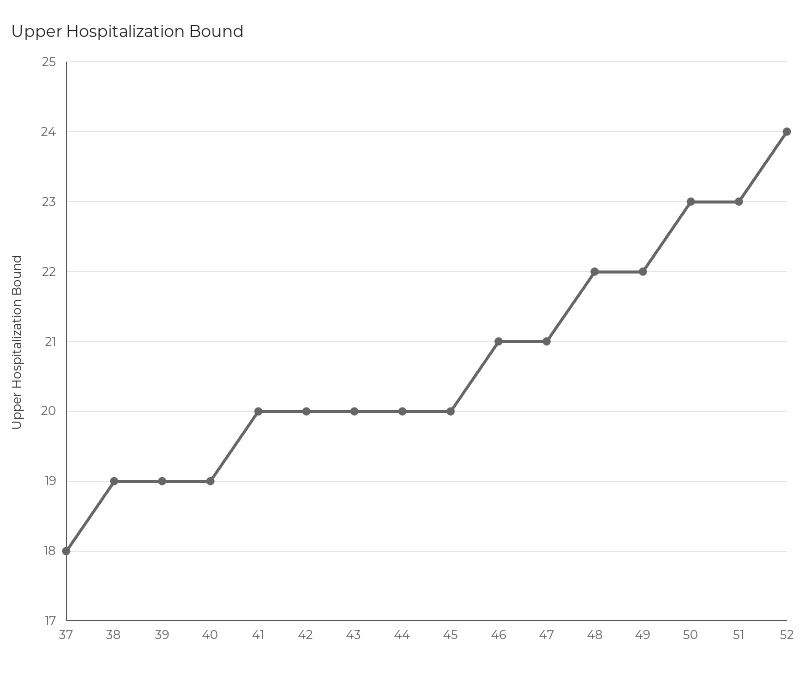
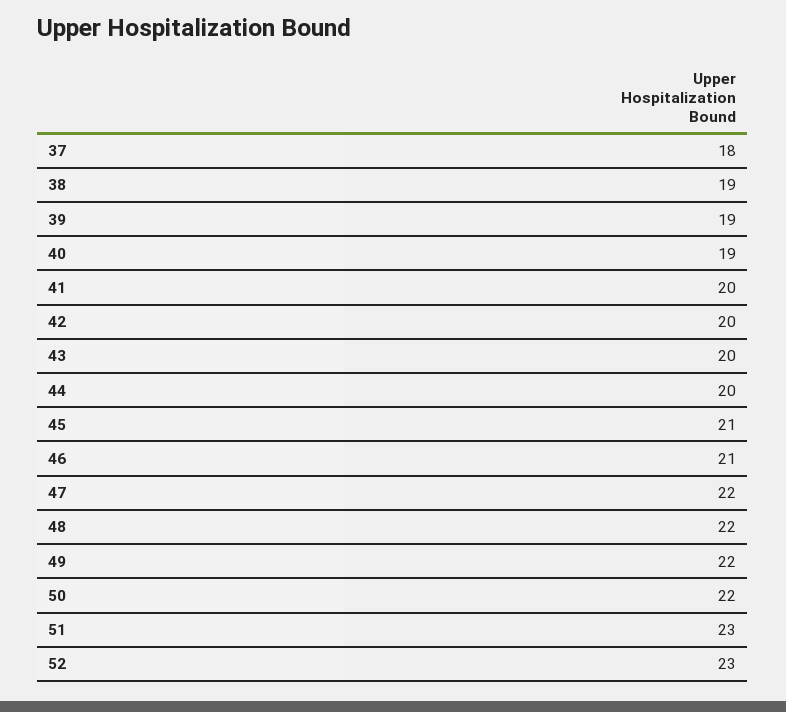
45: 20 -> 21
47: 21 -> 22
50: 23 -> 22
52: 24 -> 23

